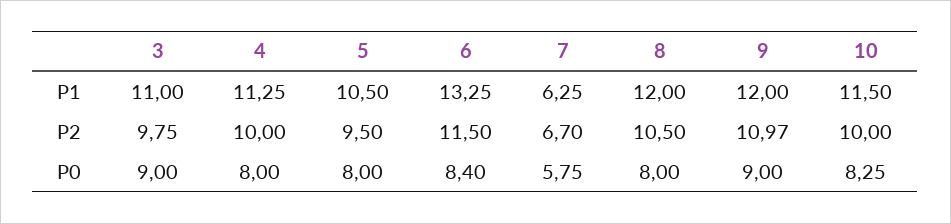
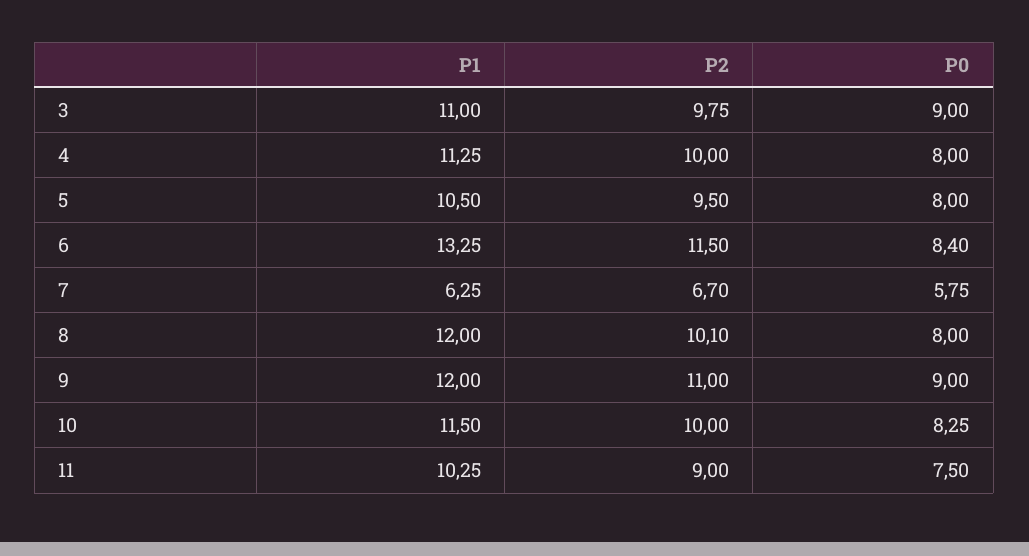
8, P2: 10.5 -> 10.1
9, P2: 10.97 -> 11
11, P1: none -> 10.25
11, P2: none -> 9
11, P0: none -> 7.5

